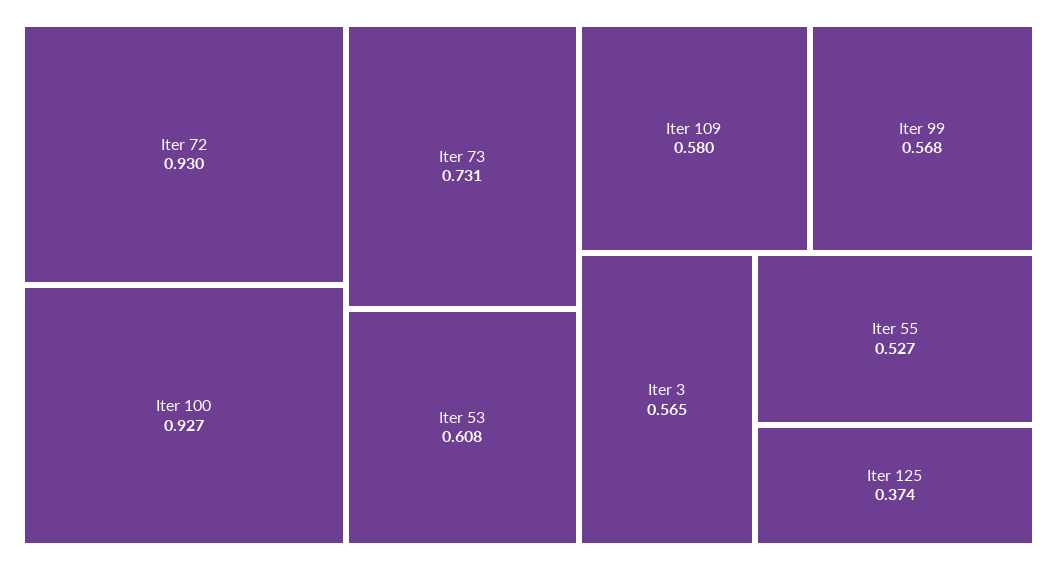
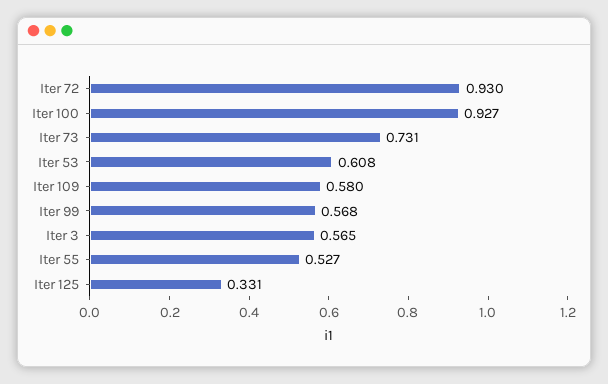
Iter 125: 0.374 -> 0.331

